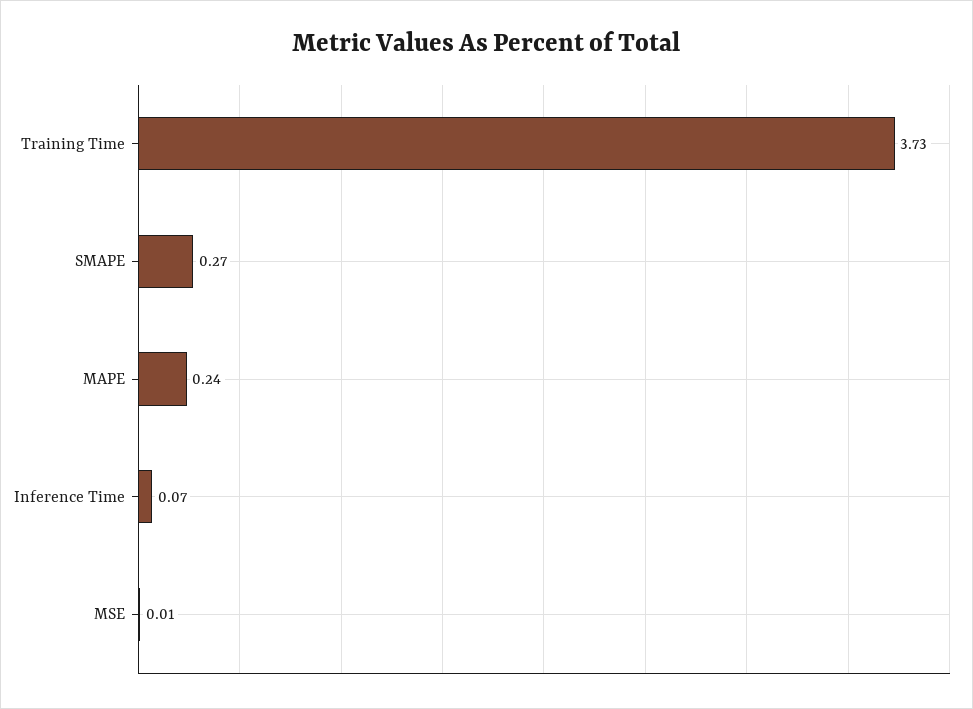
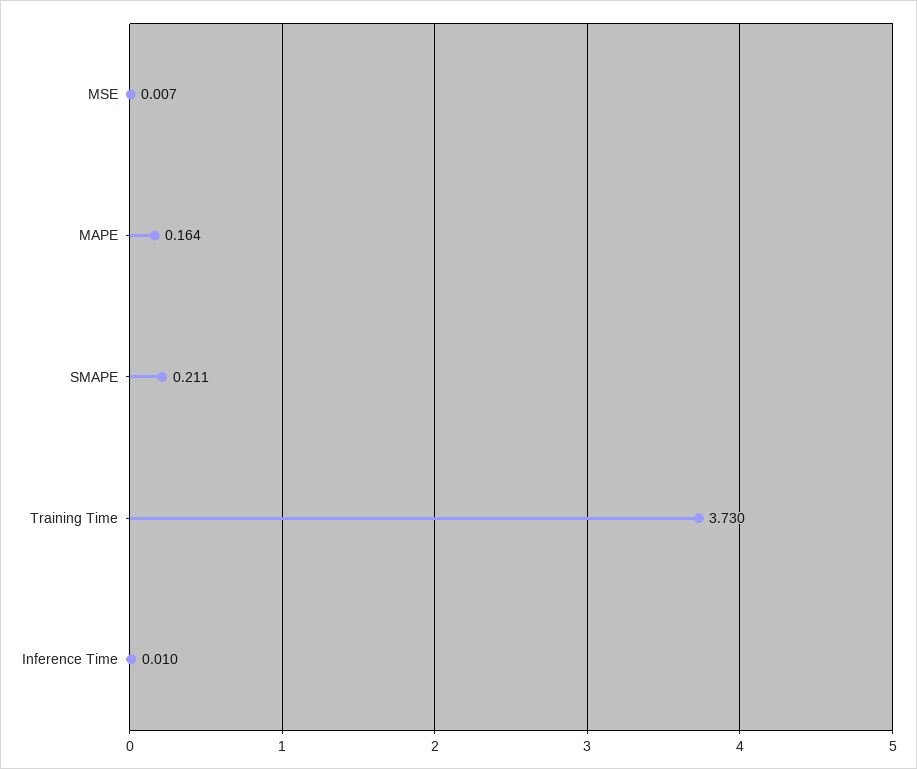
SMAPE: 0.27 -> 0.211
MAPE: 0.24 -> 0.164
Inference Time: 0.07 -> 0.01

